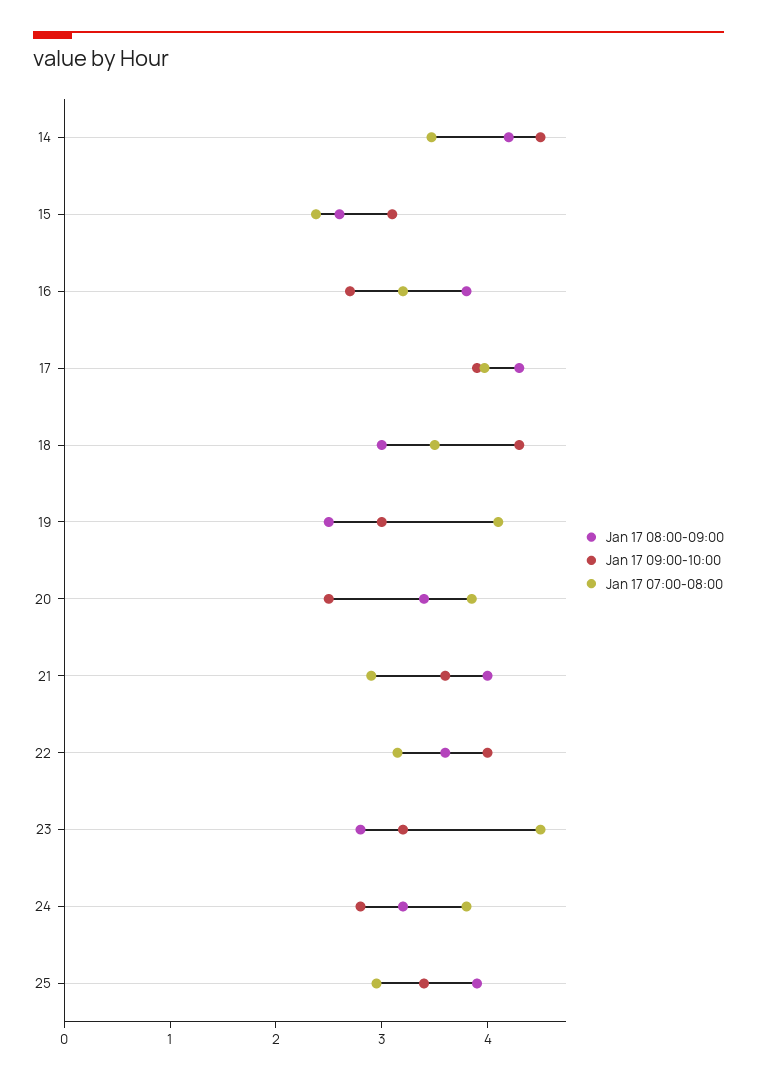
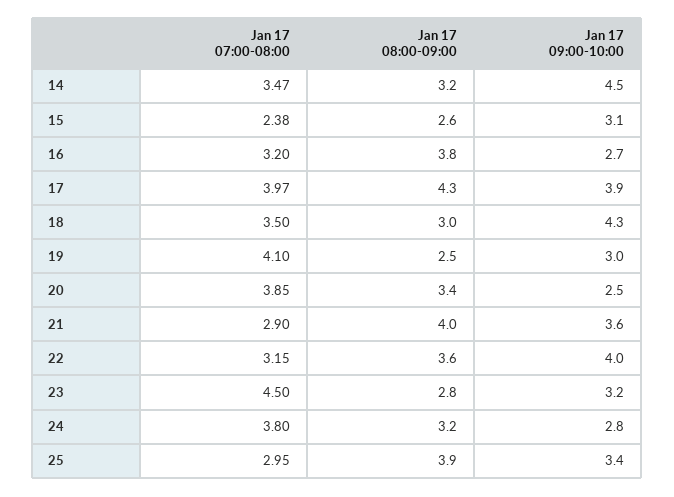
Jan 17 08:00-09:00, 14: 4.2 -> 3.2

